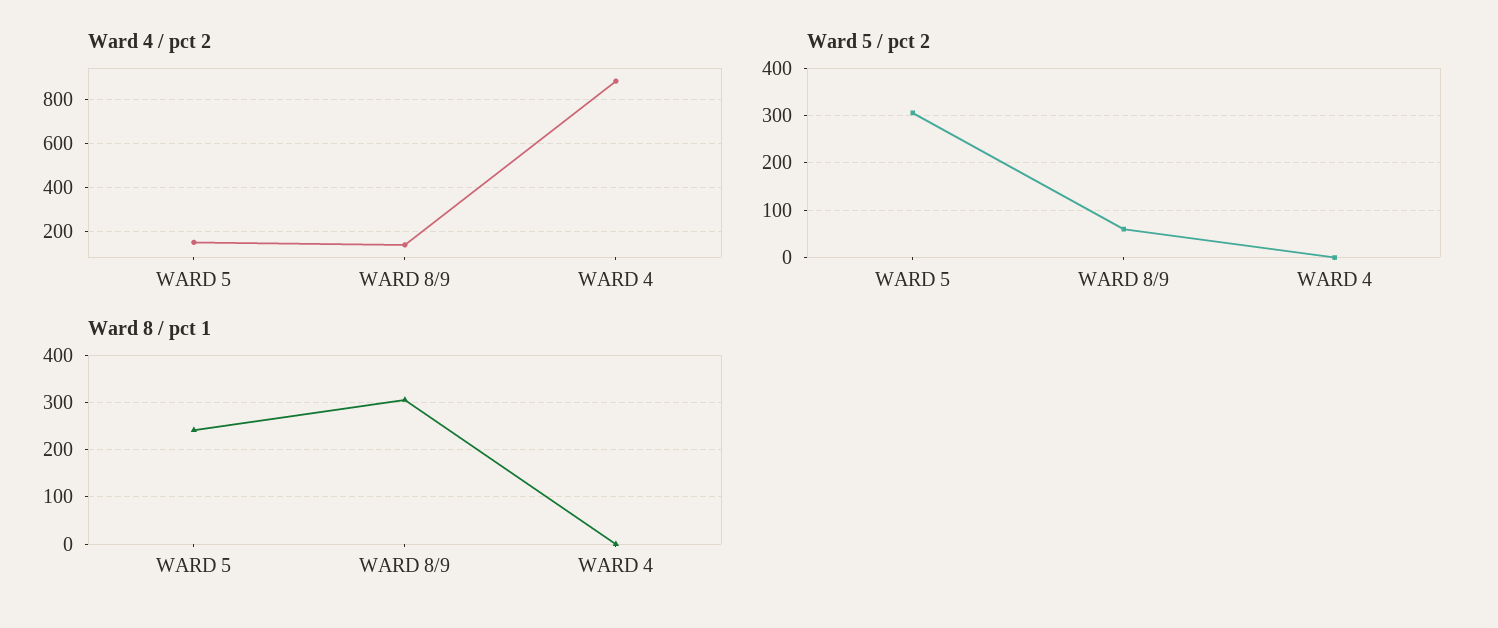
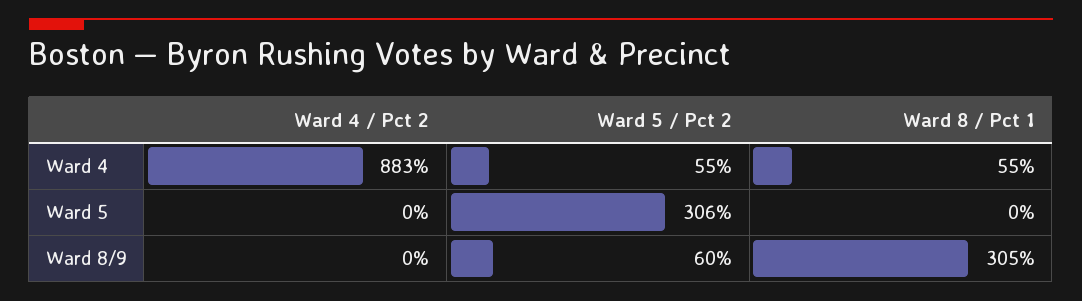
Ward 4 / pct 2, WARD 5: 150 -> 0
Ward 4 / pct 2, WARD 8/9: 150 -> 0
Ward 5 / pct 2, WARD 4: 0 -> 55
Ward 8 / pct 1, WARD 5: 240 -> 0
Ward 8 / pct 1, WARD 4: 0 -> 55

